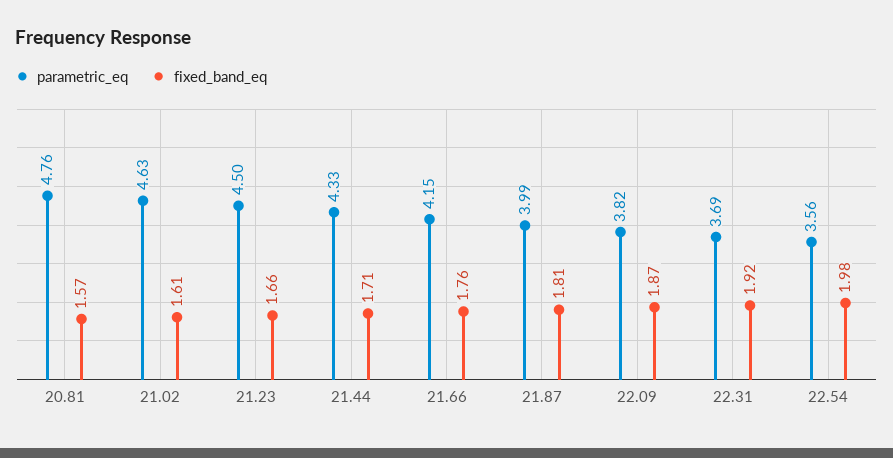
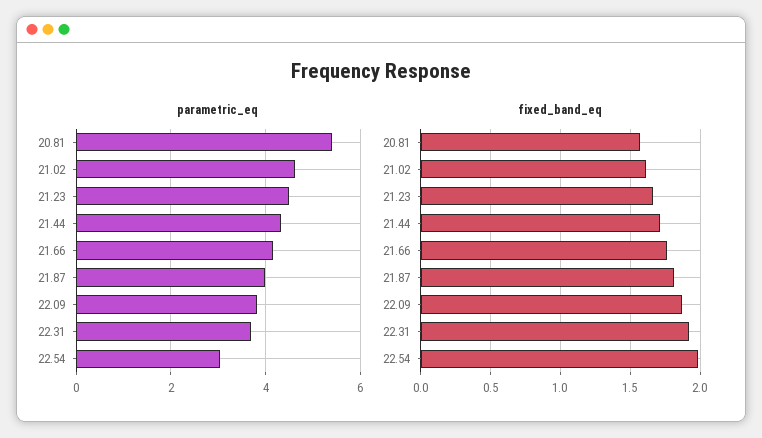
parametric_eq, 20.81: 4.76 -> 5.4
parametric_eq, 22.54: 3.56 -> 3

